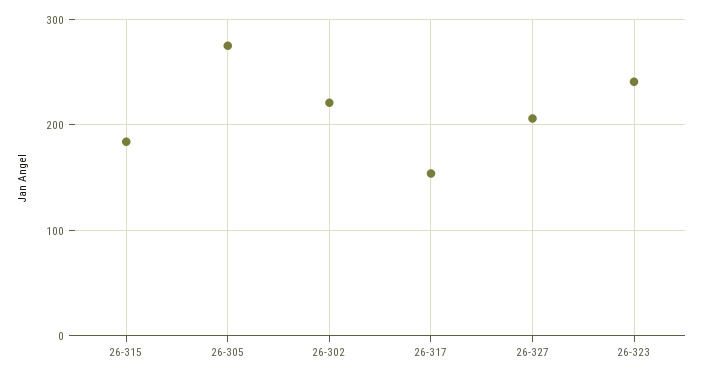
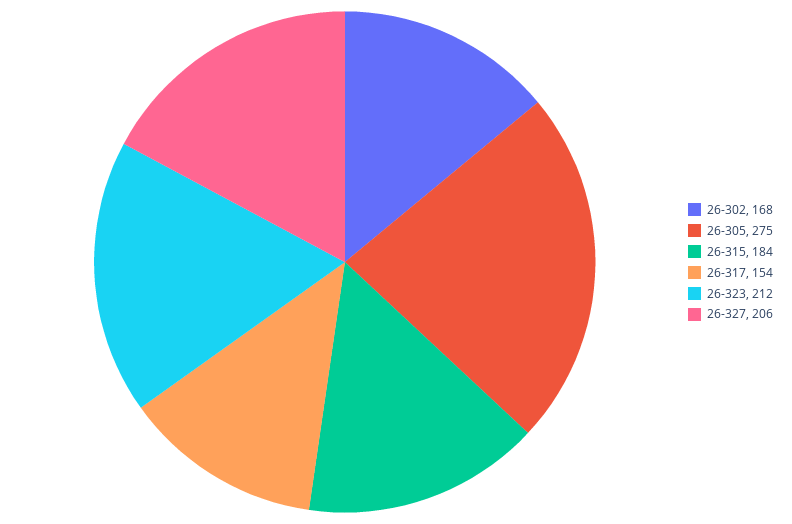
26-302: 220 -> 168
26-323: 240 -> 212

